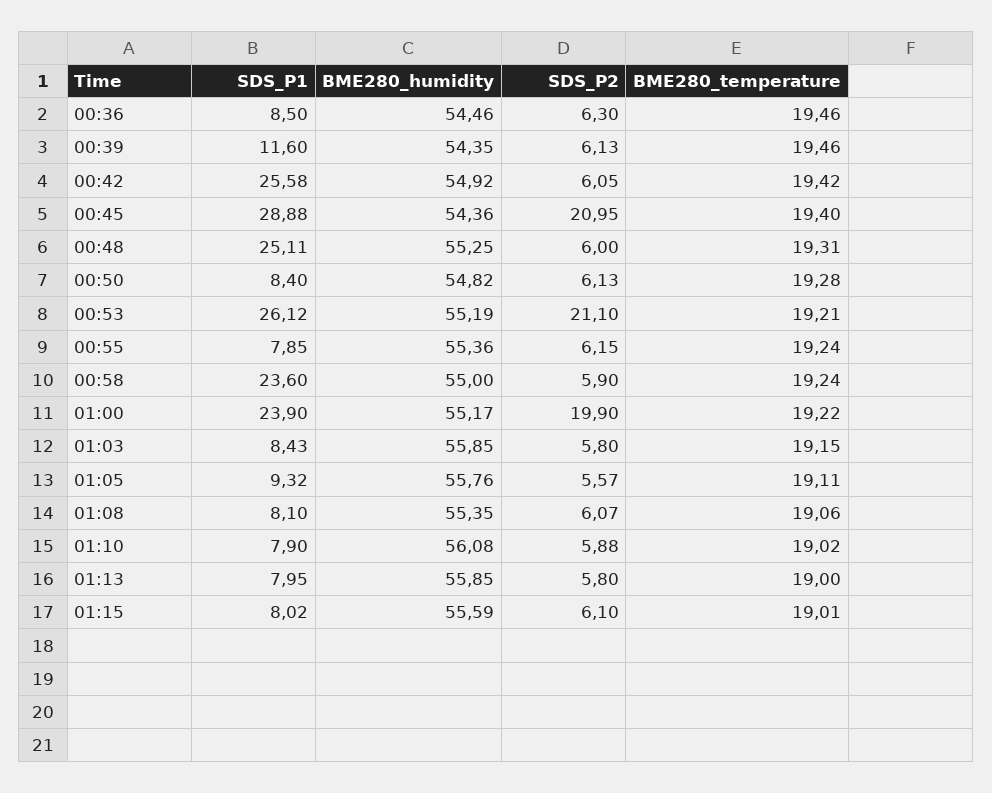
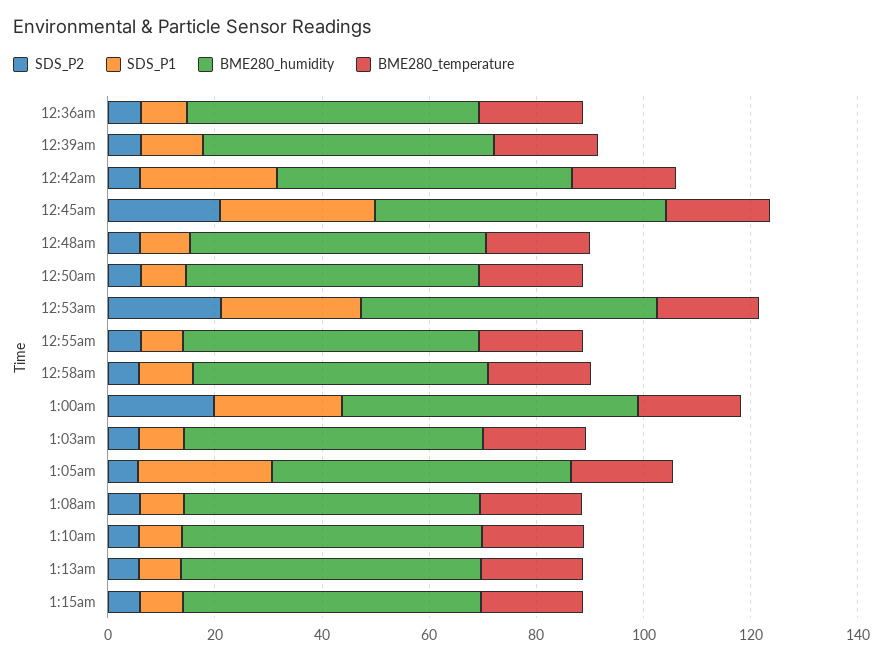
SDS_P1, 00:48: 25.11 -> 10
SDS_P1, 00:58: 23.6 -> 10
SDS_P1, 01:05: 9.32 -> 25

